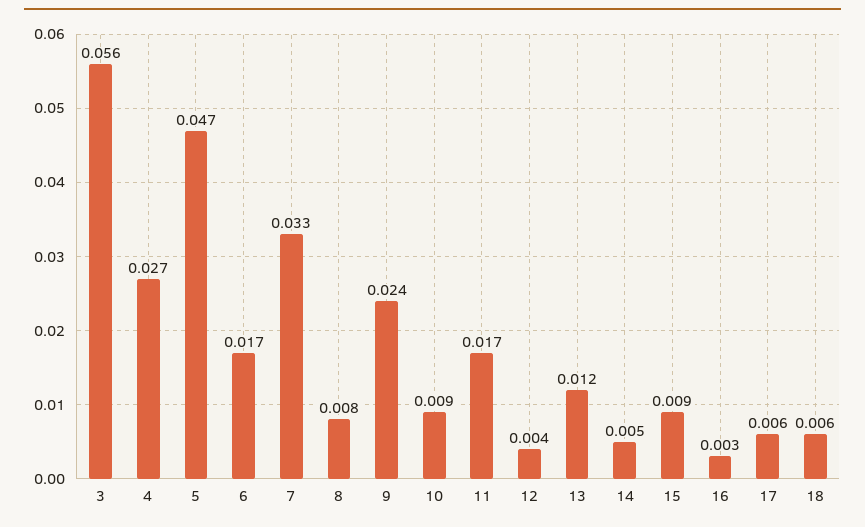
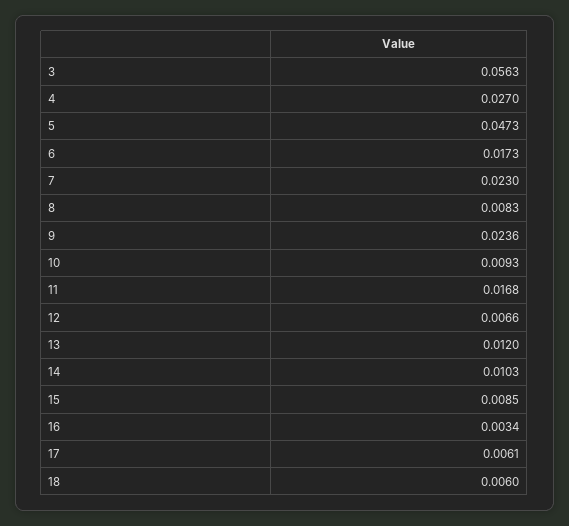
7: 0.033 -> 0.023
12: 0.004 -> 0.0066
14: 0.005 -> 0.0103

